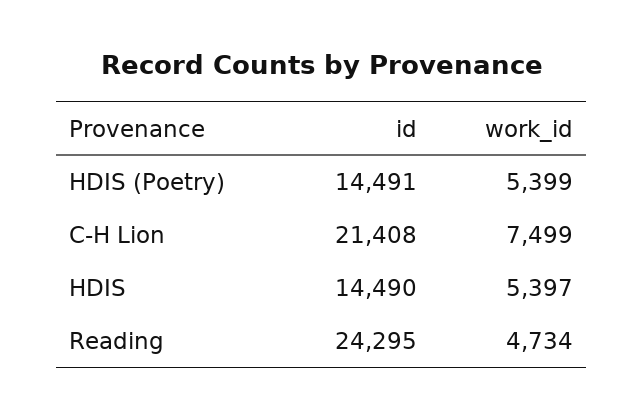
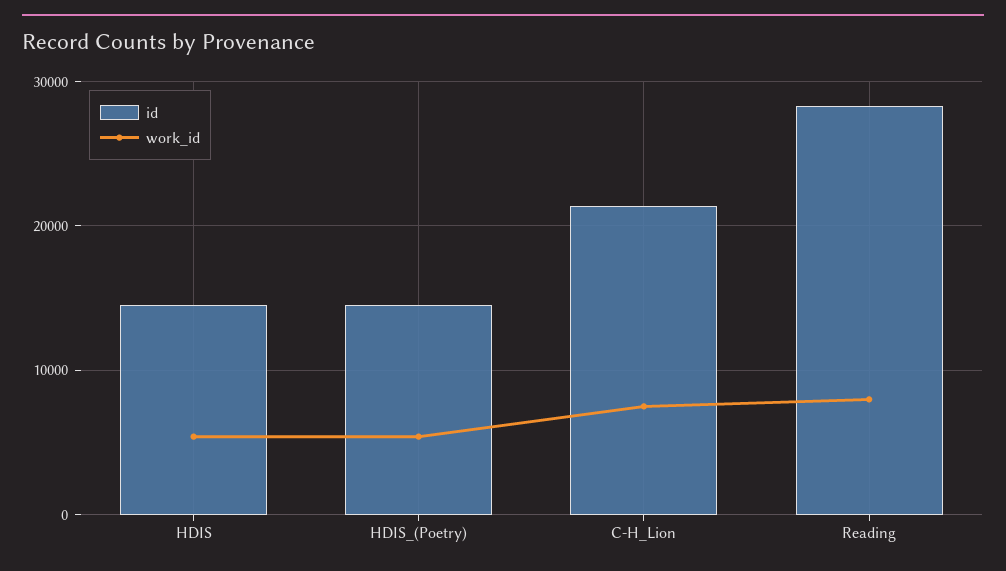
id, Reading: 24295 -> 28000
work_id, Reading: 4734 -> 8000

